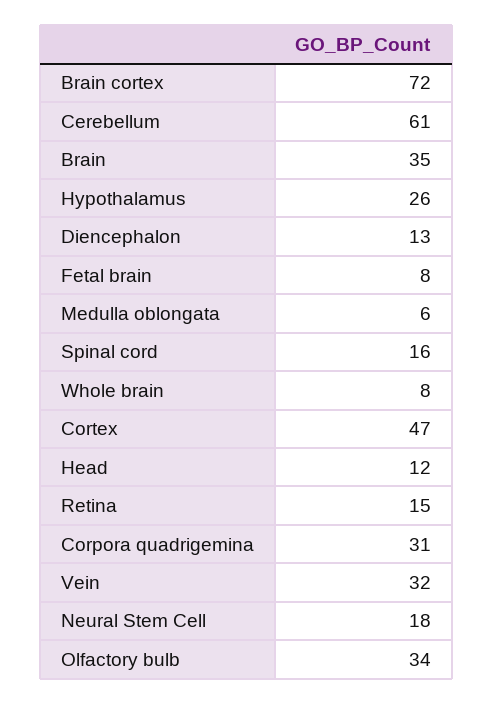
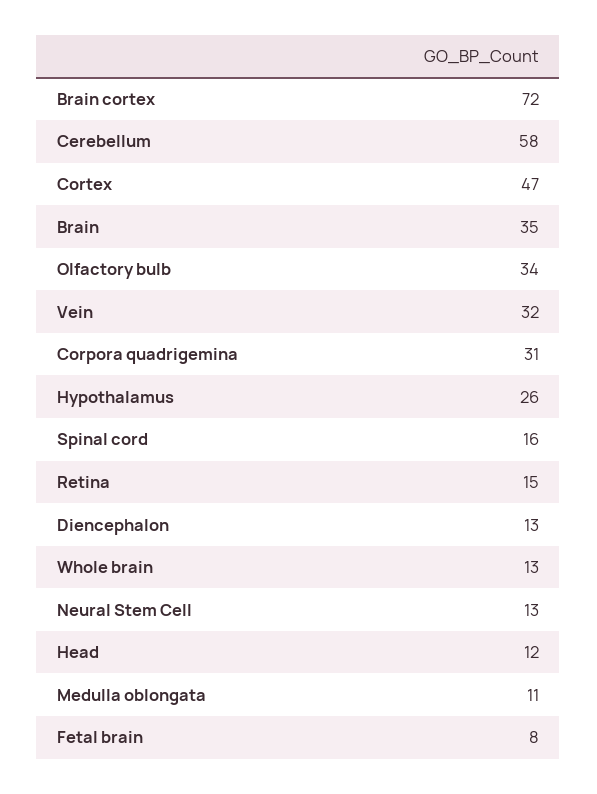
Cerebellum: 61 -> 58
Medulla oblongata: 6 -> 11
Whole brain: 8 -> 13
Neural Stem Cell: 18 -> 13

